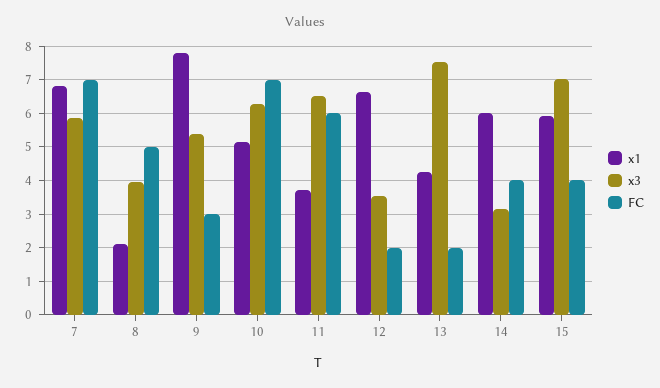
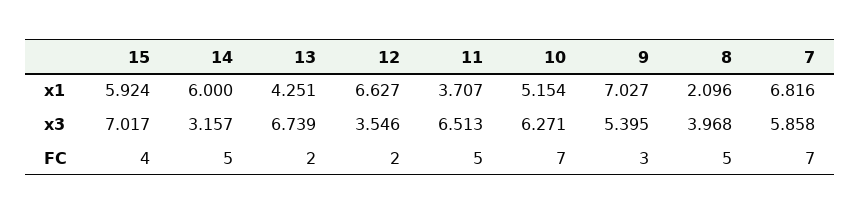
x1, 9: 7.8 -> 7.027
FC, 11: 6 -> 5
x3, 13: 7.6 -> 6.739
FC, 14: 4 -> 5

